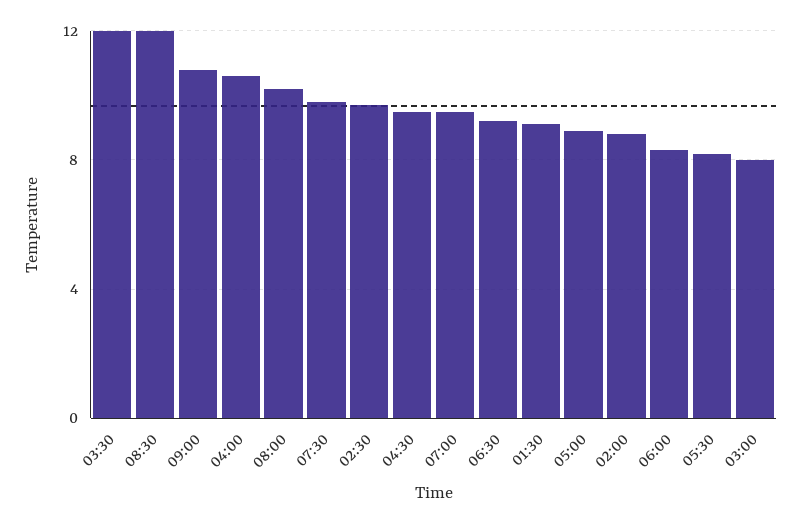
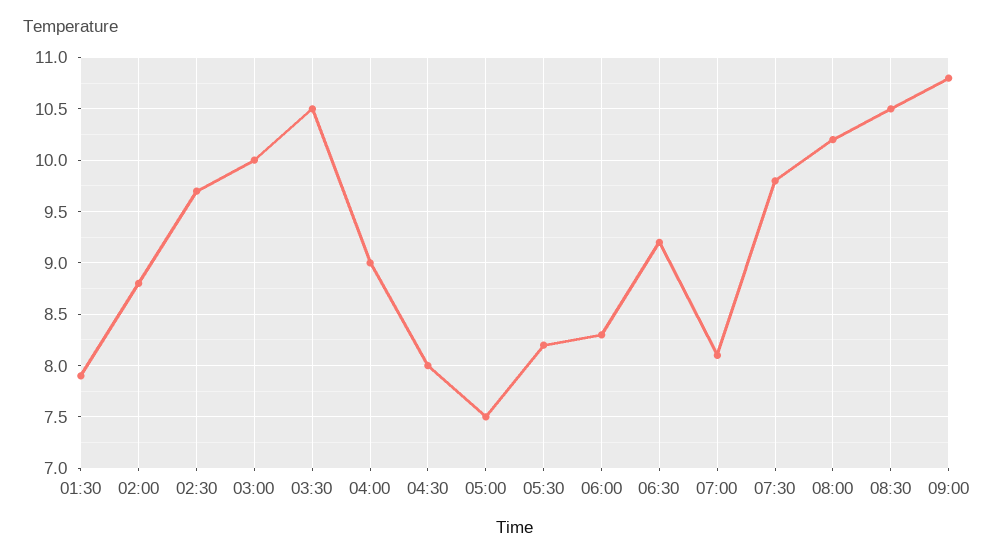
03:30: 12 -> 10.5
08:30: 12 -> 10.5
04:00: 10.5 -> 9
04:30: 9.5 -> 8
07:00: 9.5 -> 8.1
01:30: 9 -> 7.9
05:00: 9 -> 7.5
03:00: 8 -> 10

